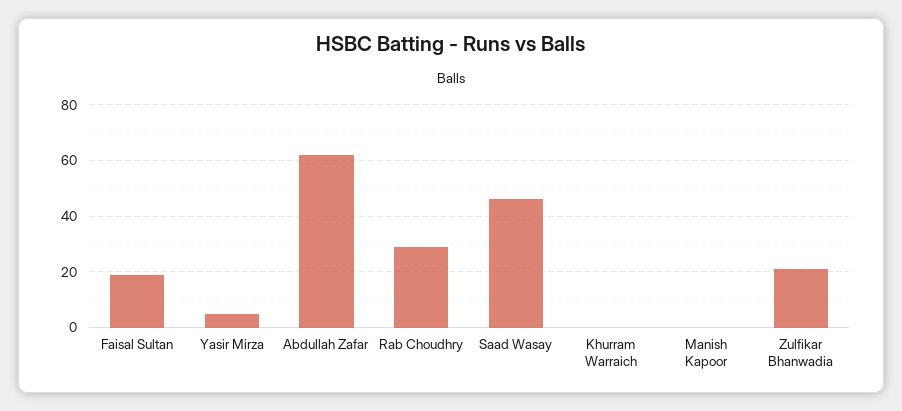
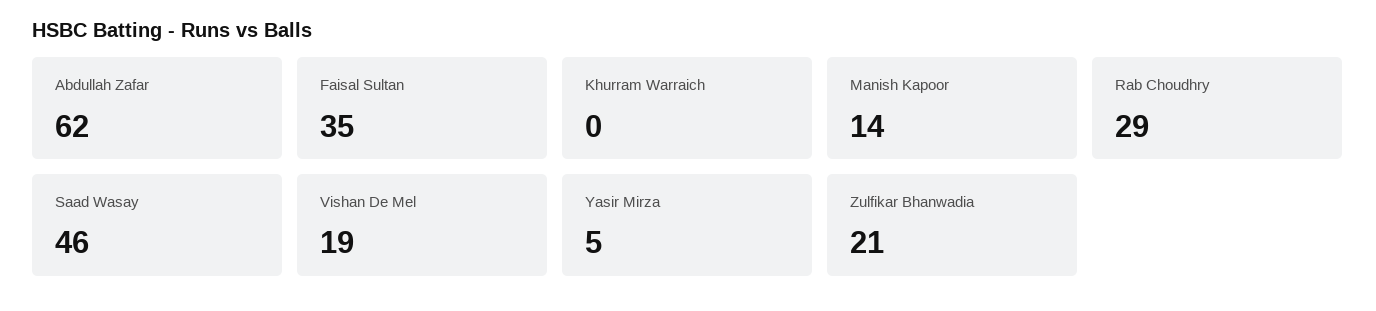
Faisal Sultan: 20 -> 35
Manish Kapoor: 0 -> 14
Vishan De Mel: none -> 19

